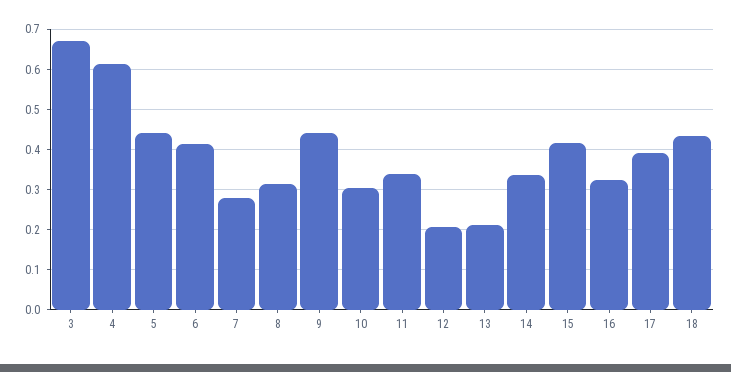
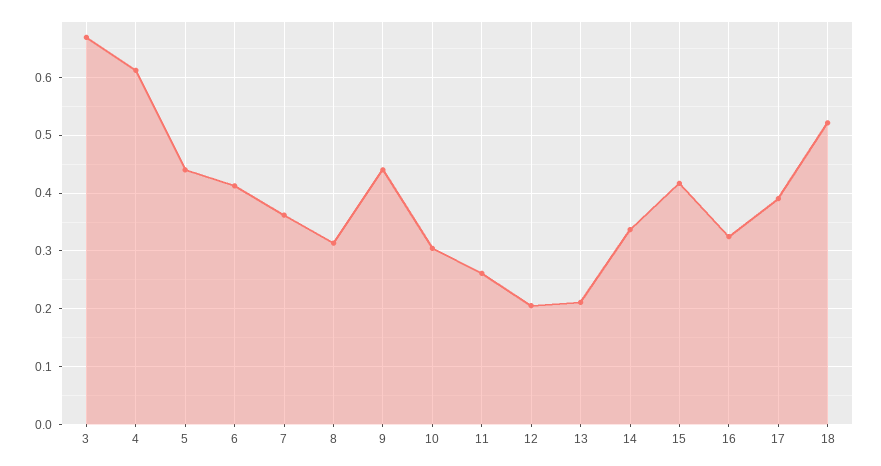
7: 0.28 -> 0.36
11: 0.34 -> 0.26
18: 0.44 -> 0.52

